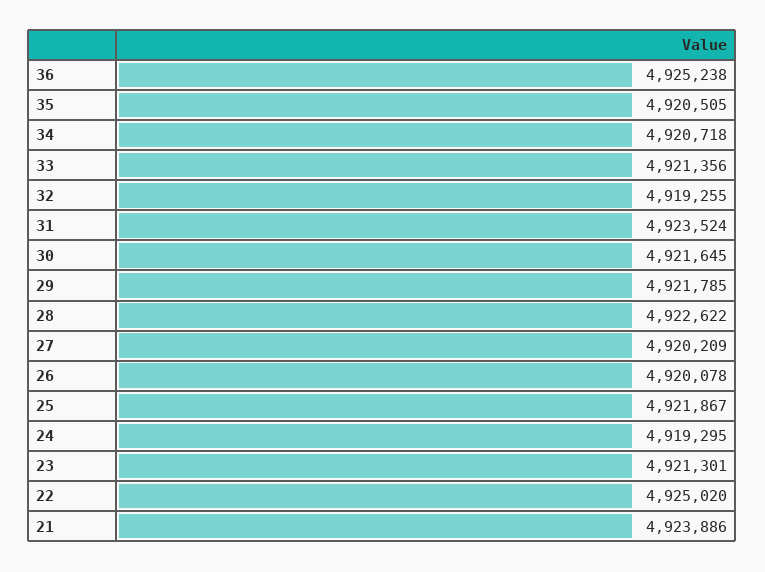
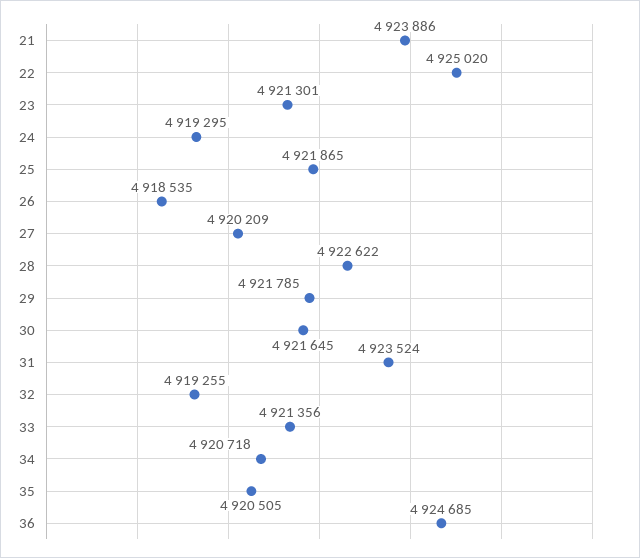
36: 4925238 -> 4924685
26: 4920078 -> 4918535
25: 4921867 -> 4921865

